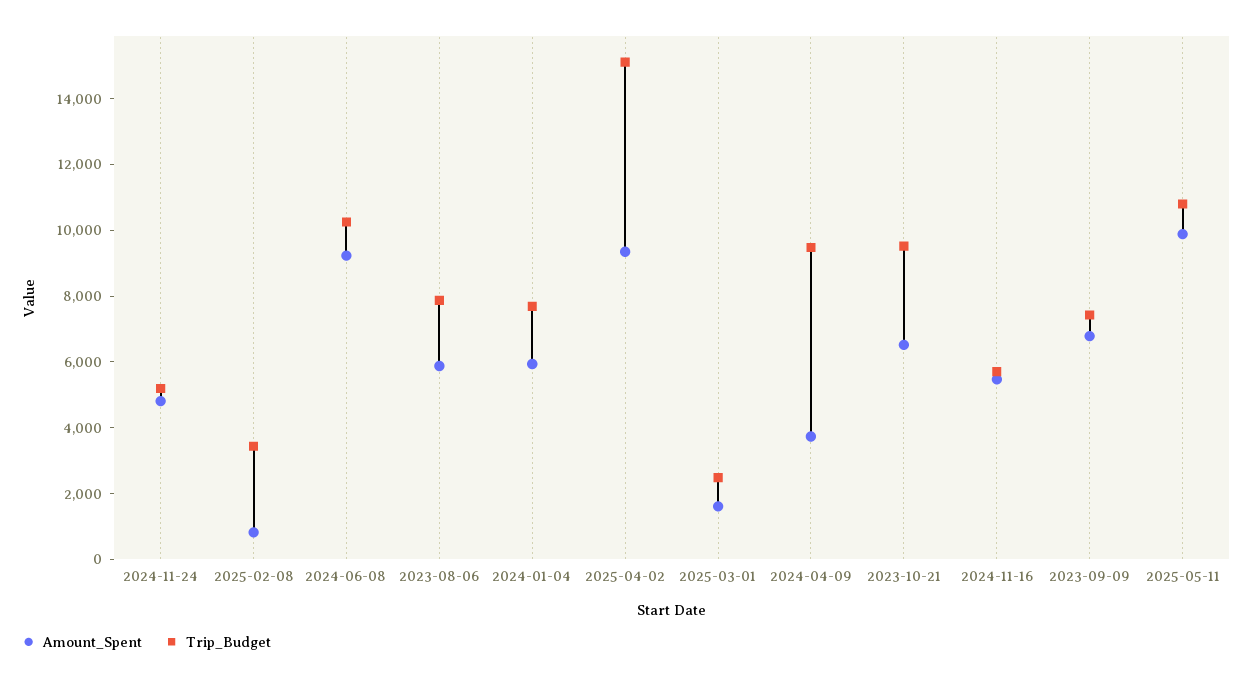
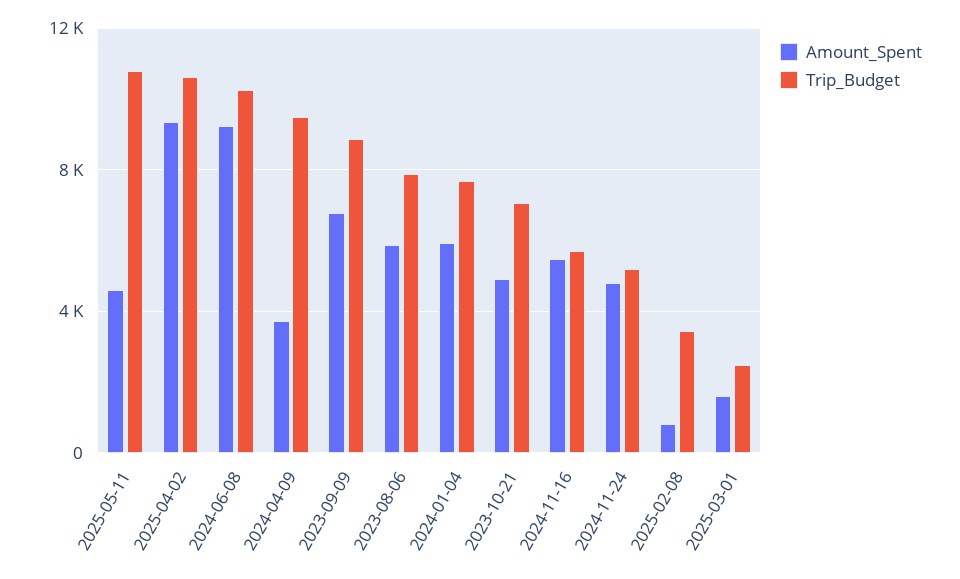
Trip_Budget, 2025-04-02: 15000 -> 10500
Amount_Spent, 2023-10-21: 6500 -> 5000
Trip_Budget, 2023-10-21: 9500 -> 7000
Trip_Budget, 2023-09-09: 7500 -> 9000
Amount_Spent, 2025-05-11: 10000 -> 4500

